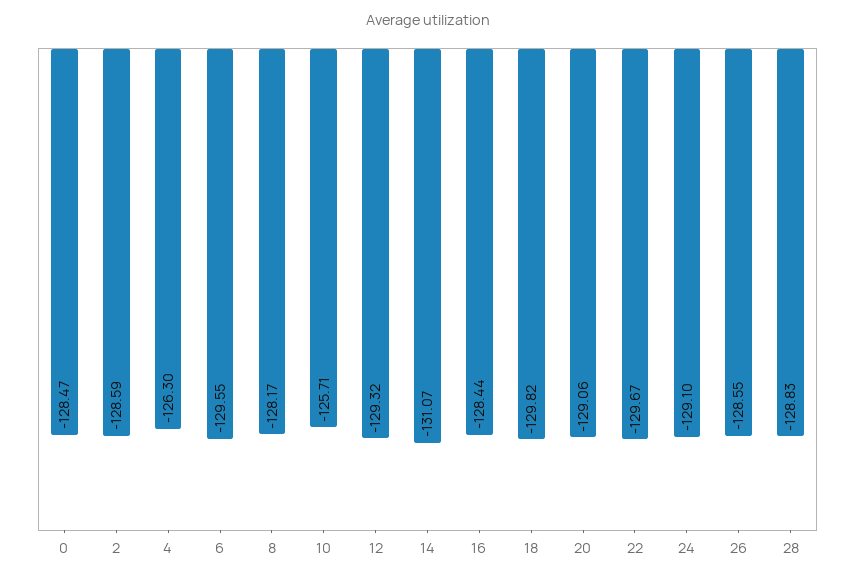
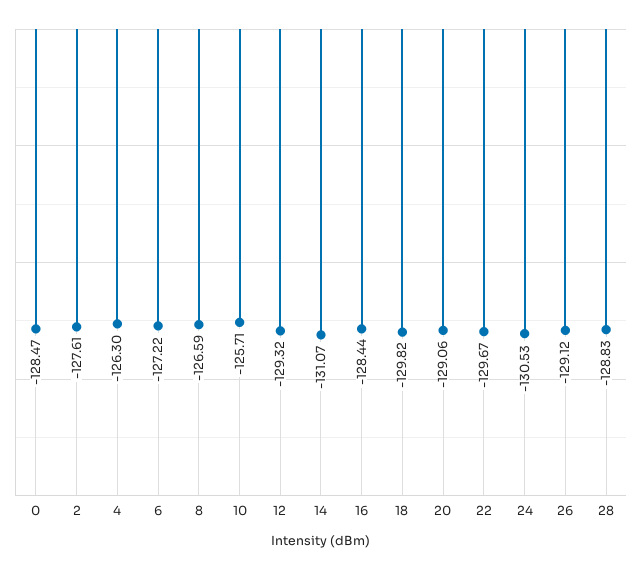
2: -128.59 -> -127.61
6: -129.55 -> -127.22
8: -128.17 -> -126.59
24: -129.1 -> -130.53
26: -128.55 -> -129.12

